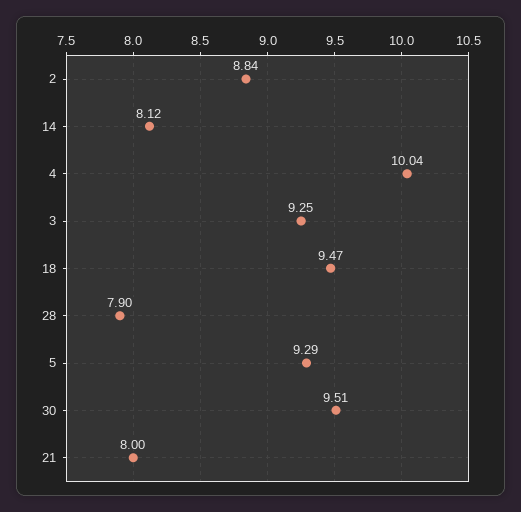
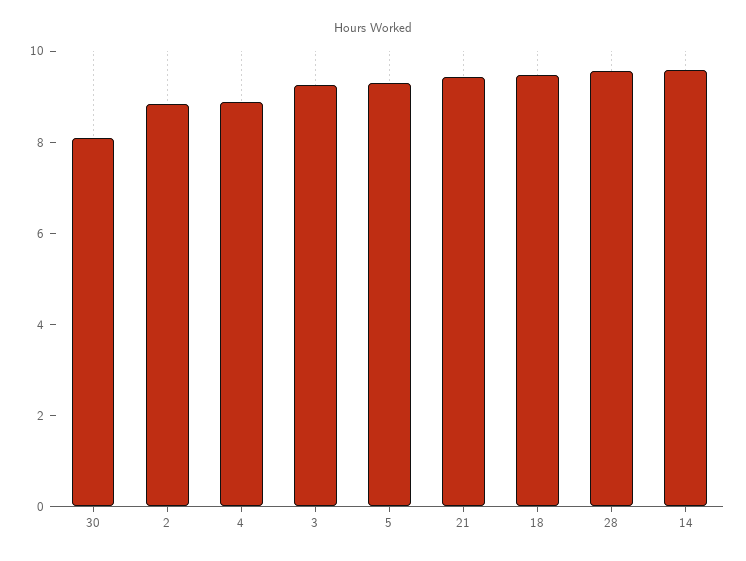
14: 8.12 -> 9.5
4: 10.04 -> 9
28: 7.9 -> 9.5
30: 9.51 -> 8
21: 8 -> 9.5

